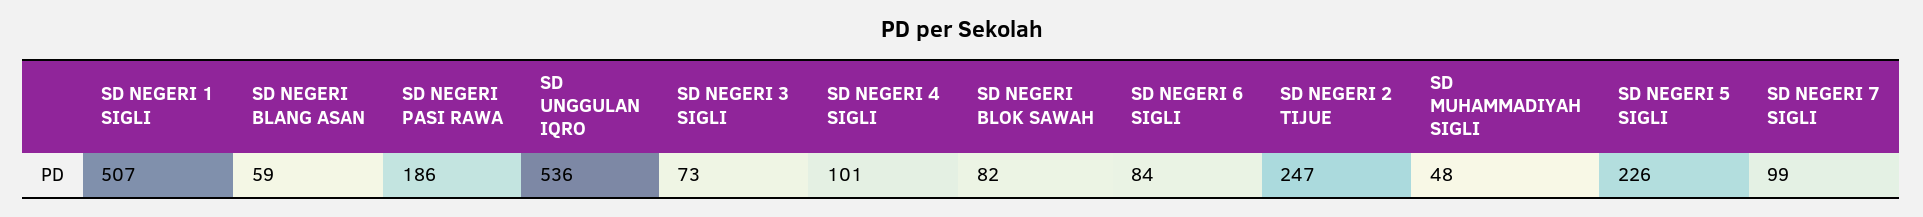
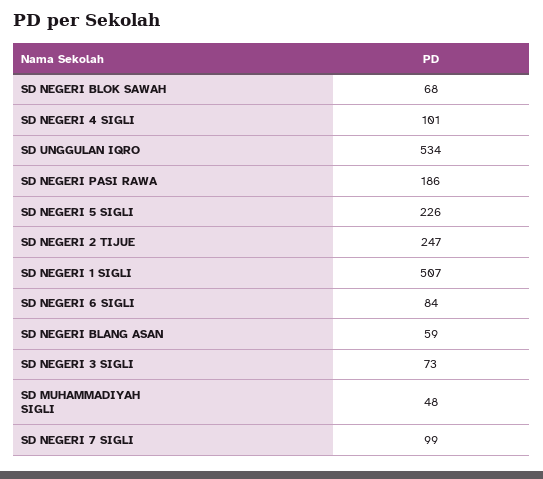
SD UNGGULAN IQRO: 536 -> 534
SD NEGERI BLOK SAWAH: 82 -> 68

